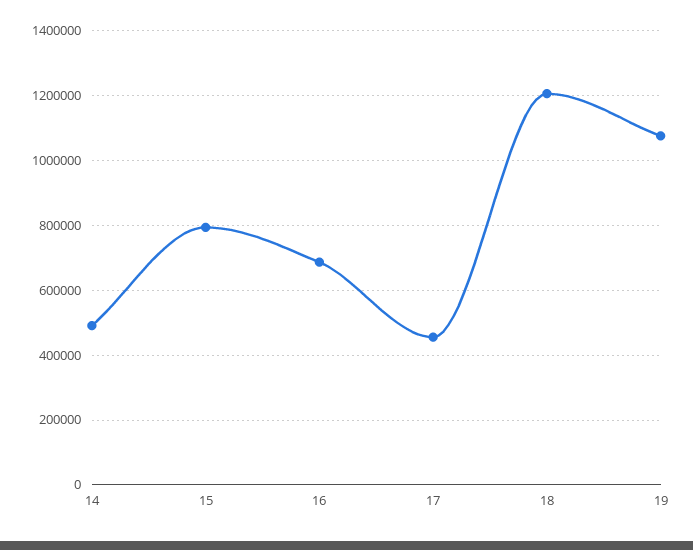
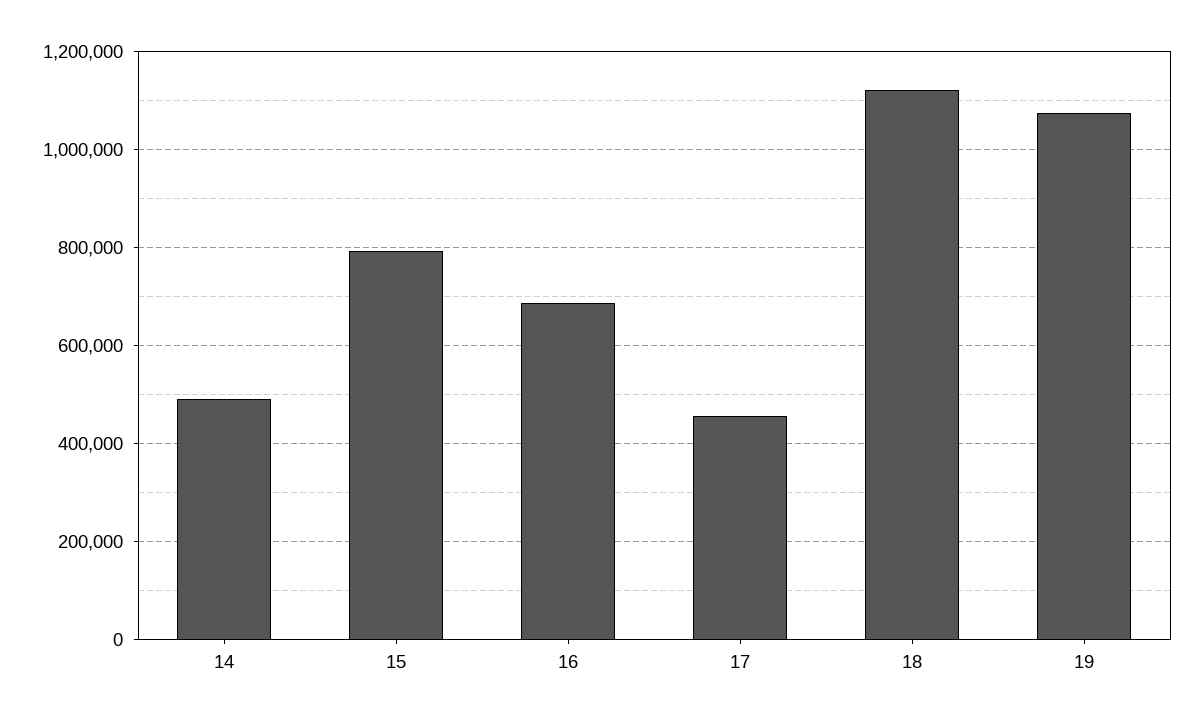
18: 1200000 -> 1120000

